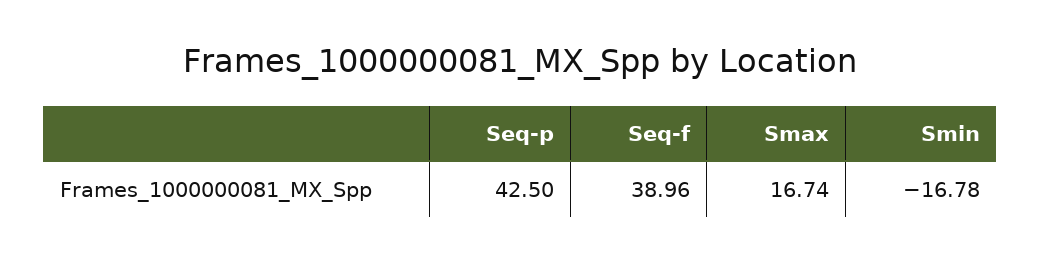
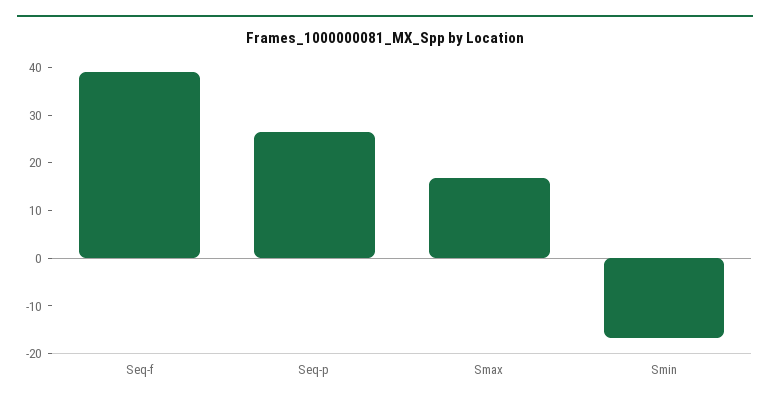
Seq-p: 42.5 -> 26

